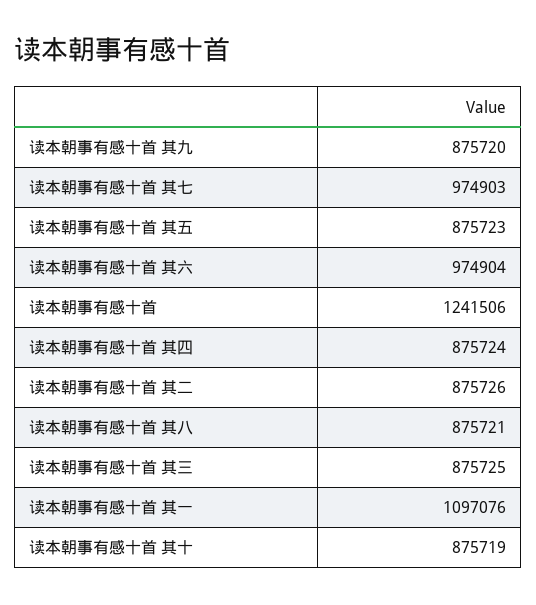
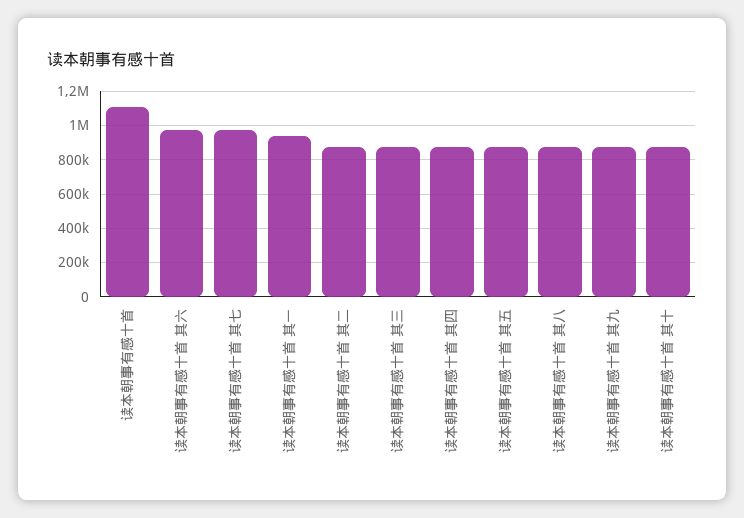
读本朝事有感十首: 1241506 -> 1100000
读本朝事有感十首 其一: 1097076 -> 950000

